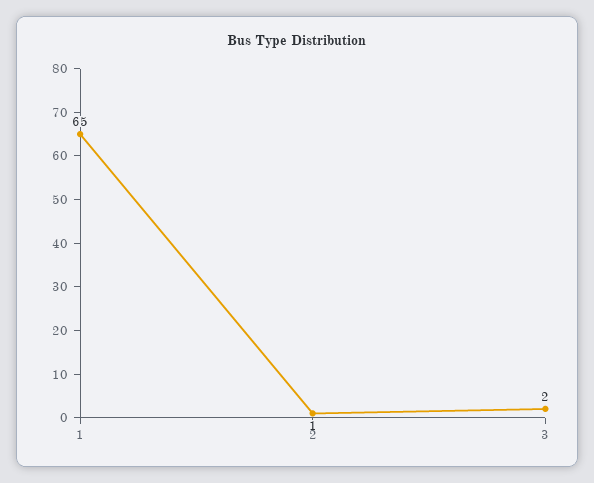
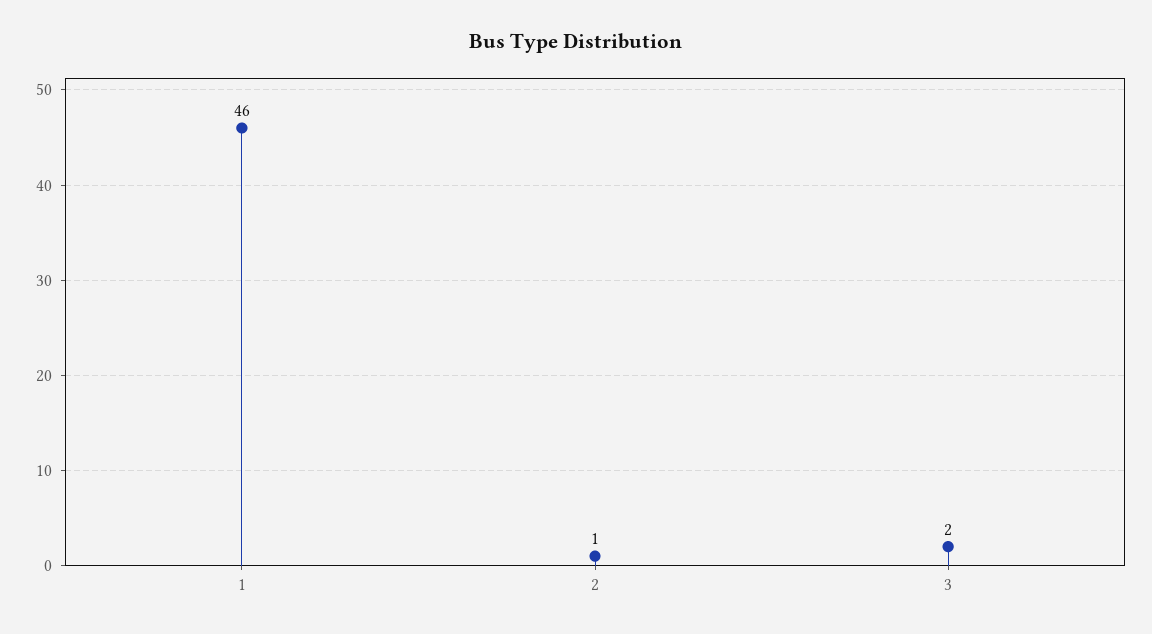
1: 65 -> 46

